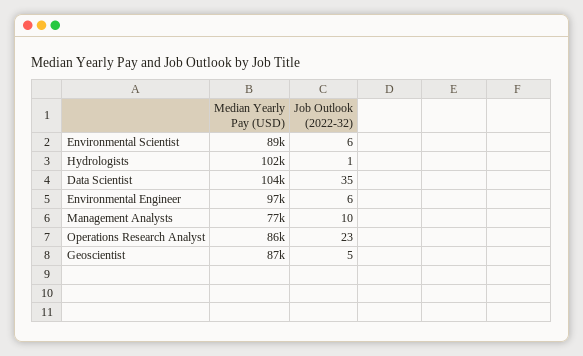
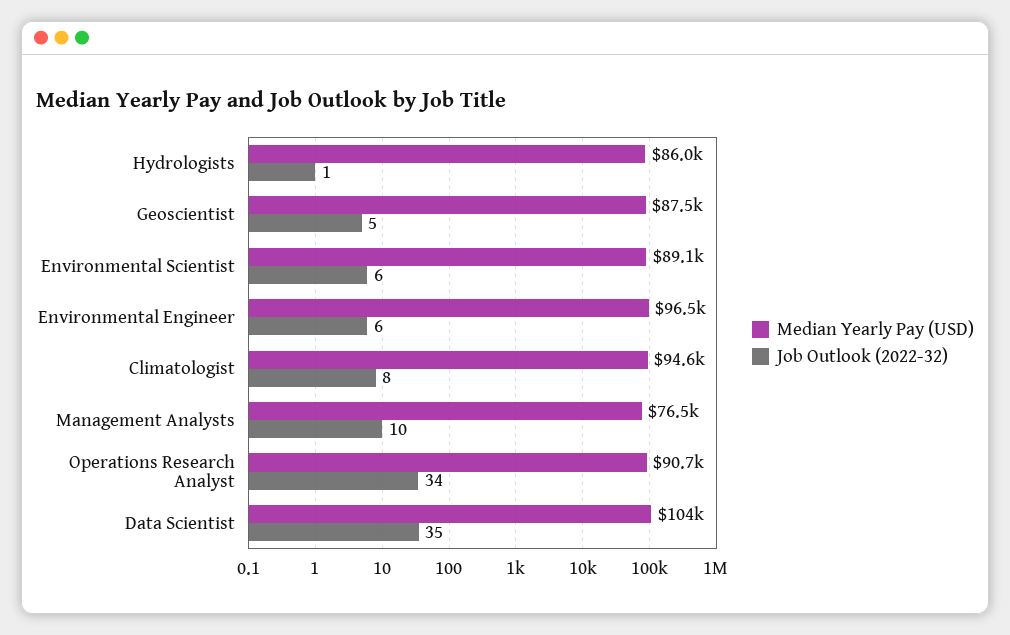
Median Yearly Pay (USD), Hydrologists: 102000 -> 86000
Median Yearly Pay (USD), Operations Research Analyst: 86000 -> 90700
Job Outlook (2022-32), Operations Research Analyst: 23 -> 34
Median Yearly Pay (USD), Climatologist: none -> 94600
Job Outlook (2022-32), Climatologist: none -> 8

